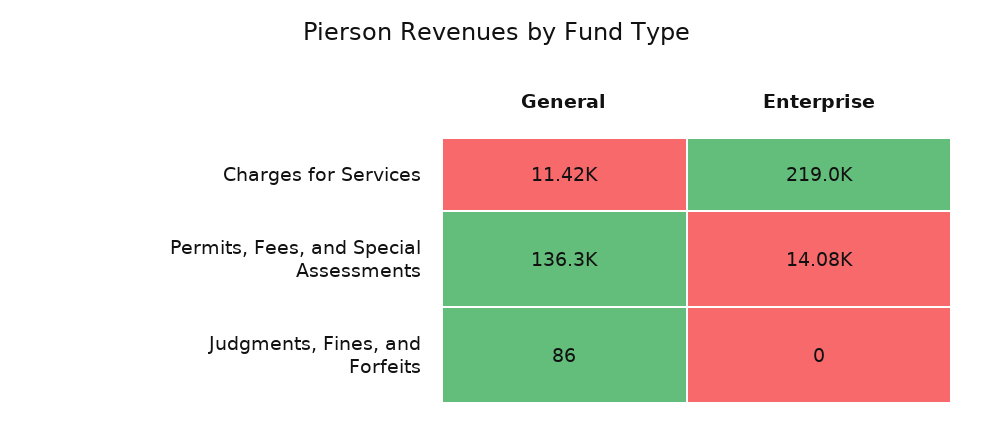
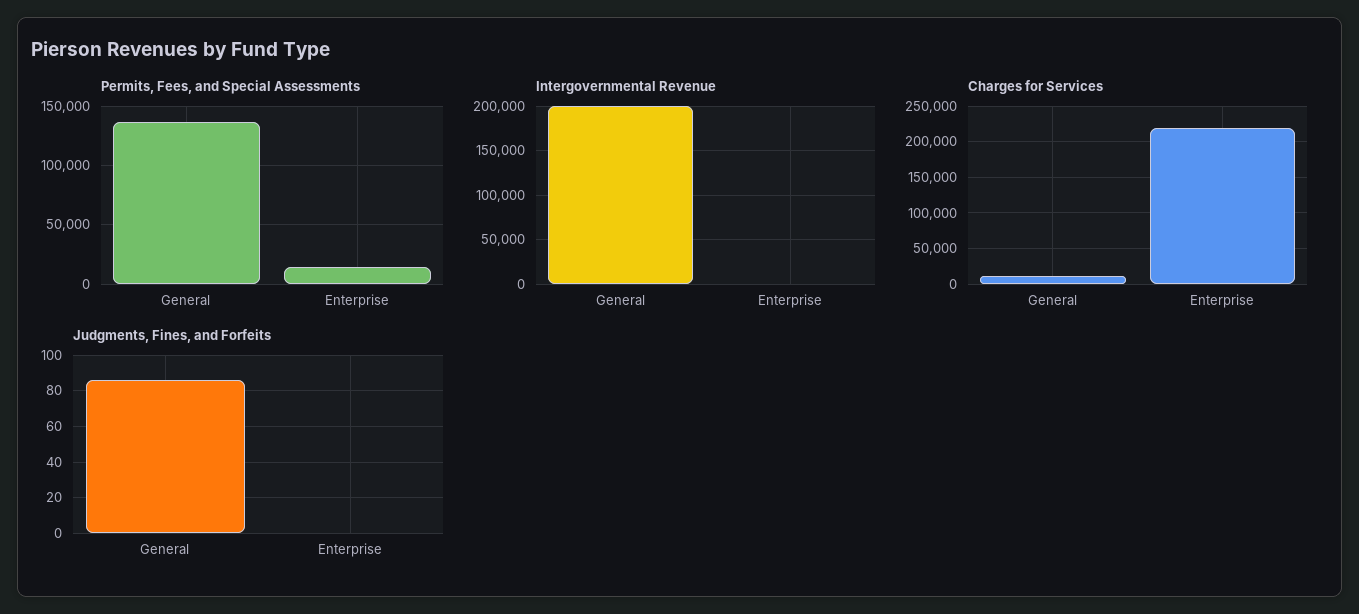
Intergovernmental Revenue, General: none -> 200000
Intergovernmental Revenue, Enterprise: none -> 0

